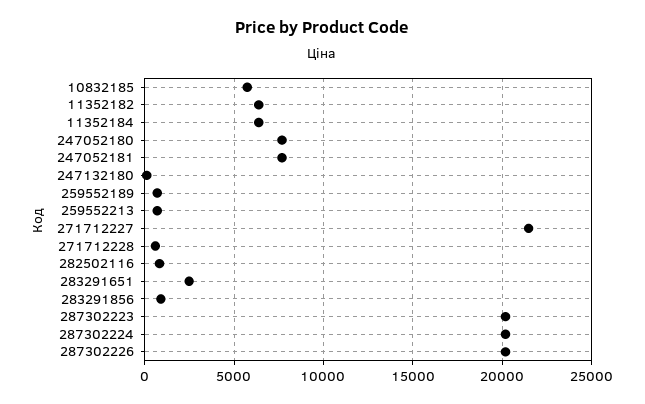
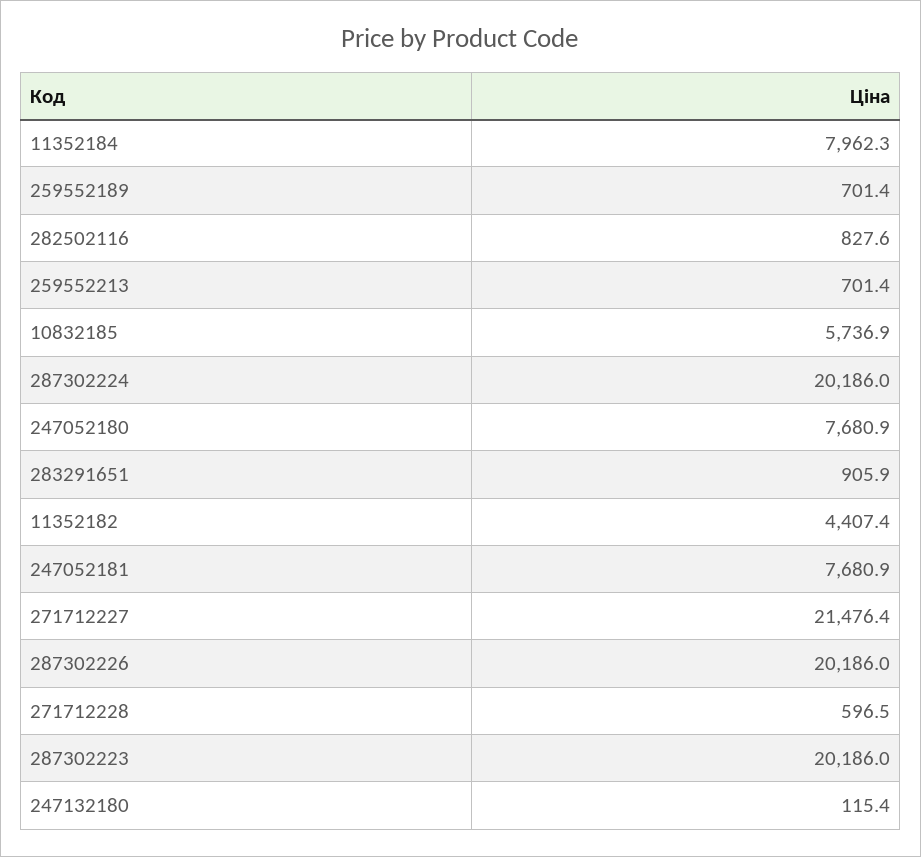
11352182: 6500 -> 4407.4
11352184: 6500 -> 7962.3
283291651: 2500 -> 905.9
283291856: 1000 -> none

